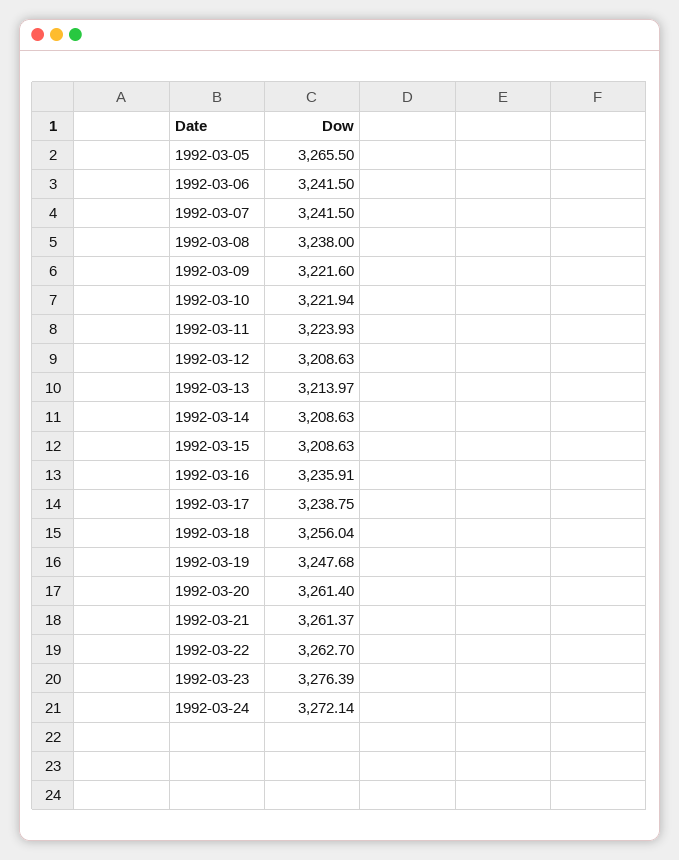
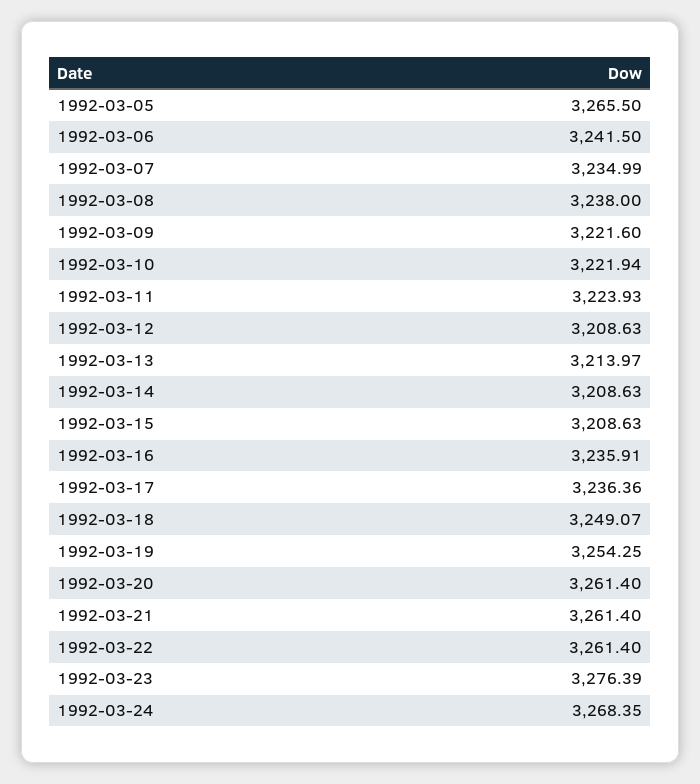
1992-03-07: 3241.5 -> 3234.99
1992-03-17: 3238.75 -> 3236.36
1992-03-18: 3256.04 -> 3249.07
1992-03-19: 3247.68 -> 3254.25
1992-03-21: 3261.37 -> 3261.4
1992-03-22: 3262.7 -> 3261.4
1992-03-24: 3272.14 -> 3268.35

